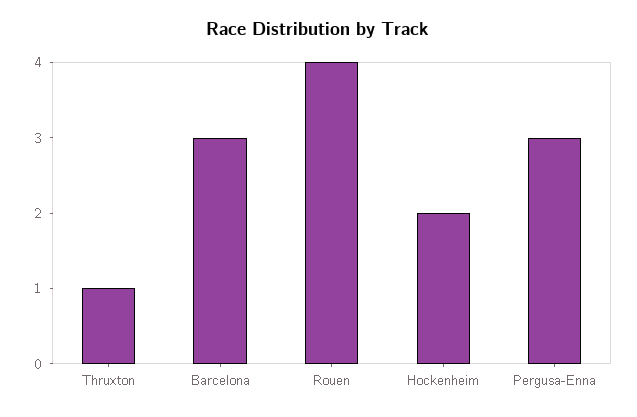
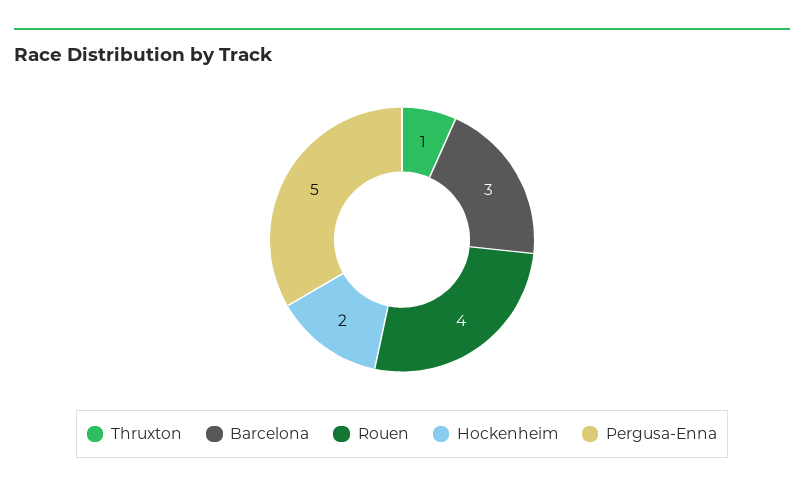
Pergusa-Enna: 3 -> 5

